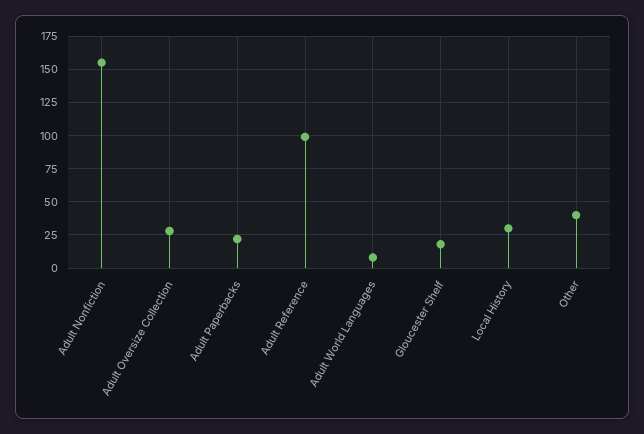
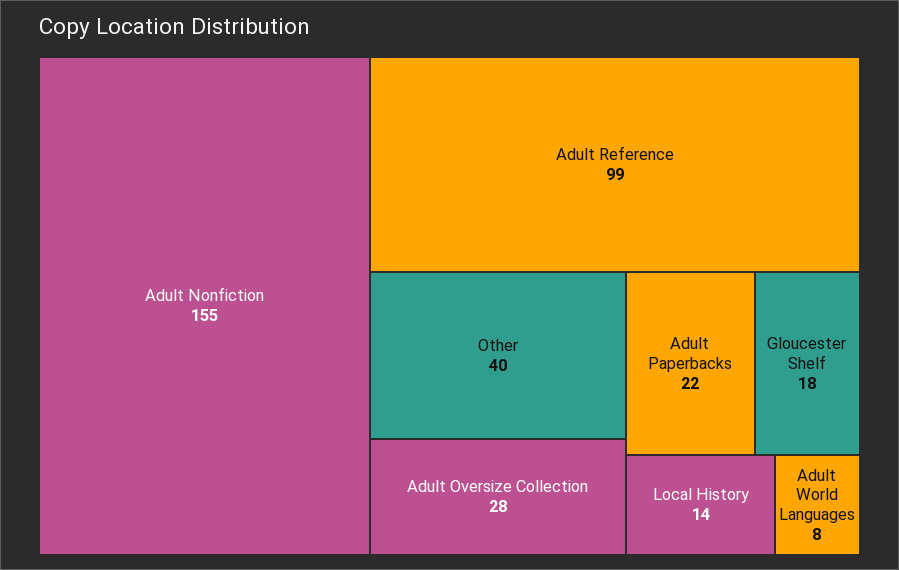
Local History: 30 -> 14

